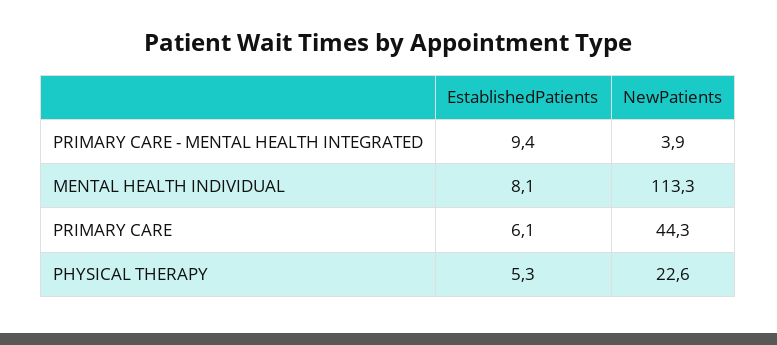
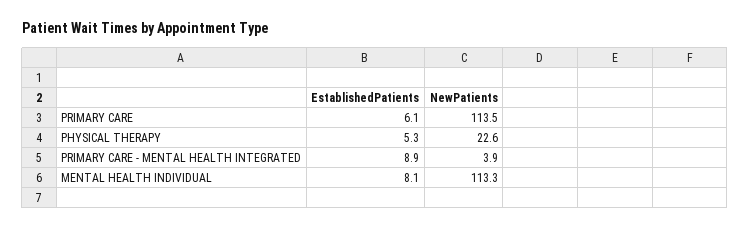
EstablishedPatients, PRIMARY CARE - MENTAL HEALTH INTEGRATED: 9.4 -> 8.9
NewPatients, PRIMARY CARE: 44.3 -> 113.5

